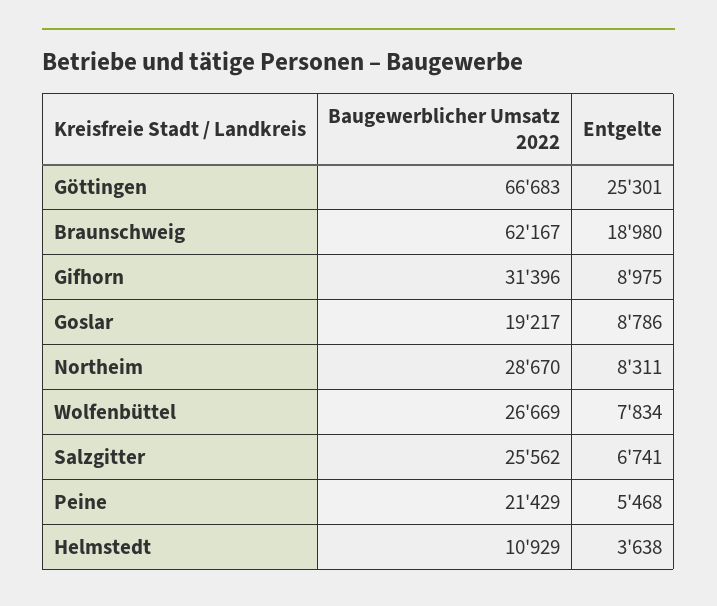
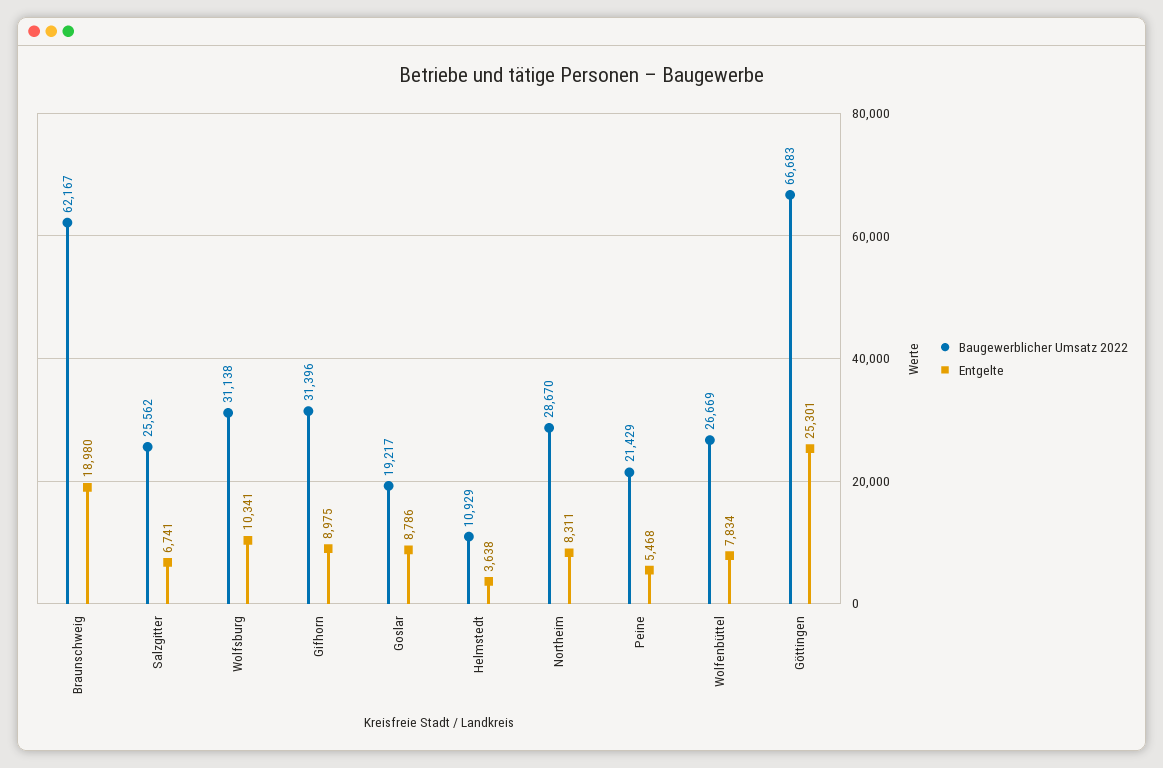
Baugewerblicher Umsatz 2022, Wolfsburg: none -> 31138
Entgelte, Wolfsburg: none -> 10341

